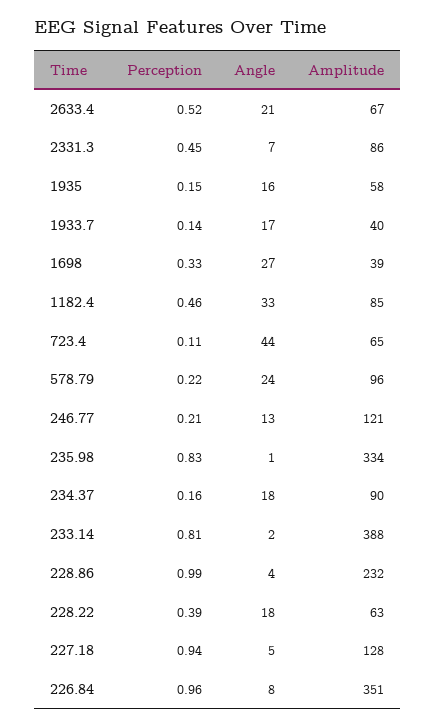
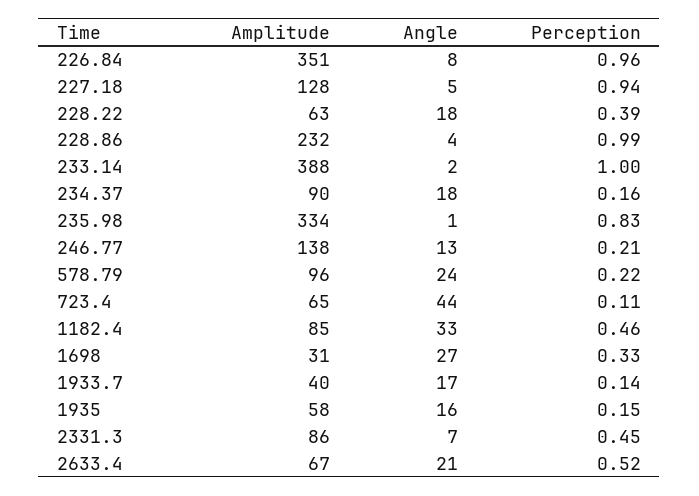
Amplitude, 1698: 39 -> 31
Amplitude, 246.77: 121 -> 138
Perception, 233.14: 0.81 -> 1

